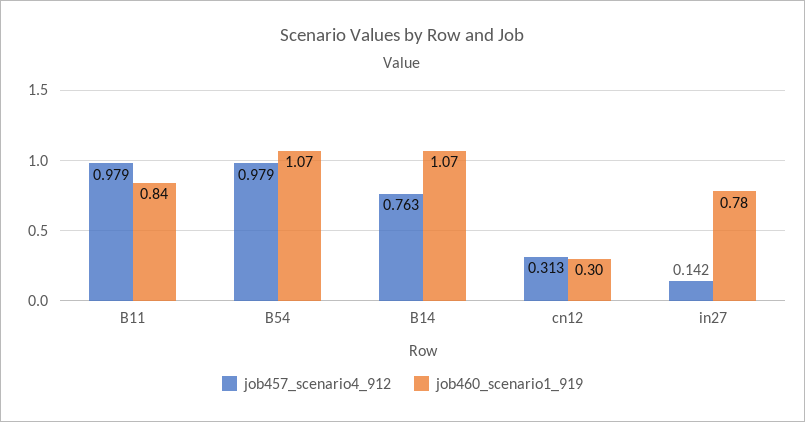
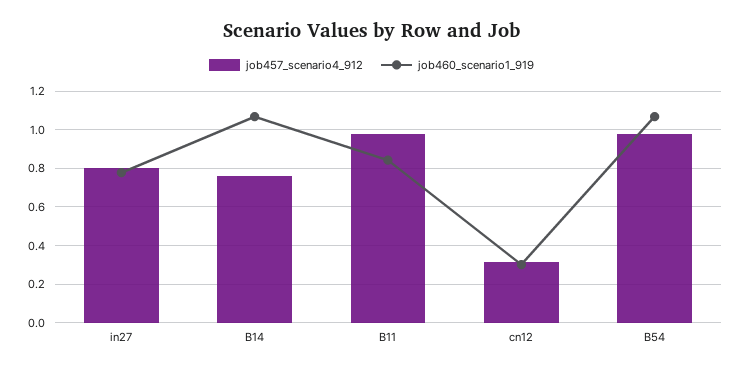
job457_scenario4_912, in27: 0.142 -> 0.8

